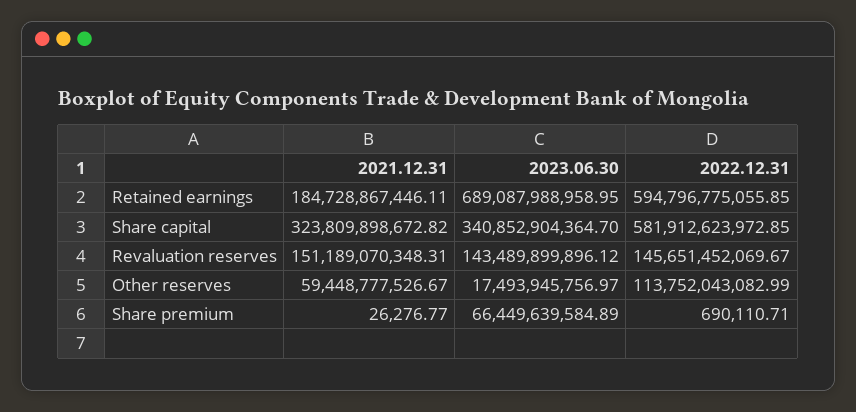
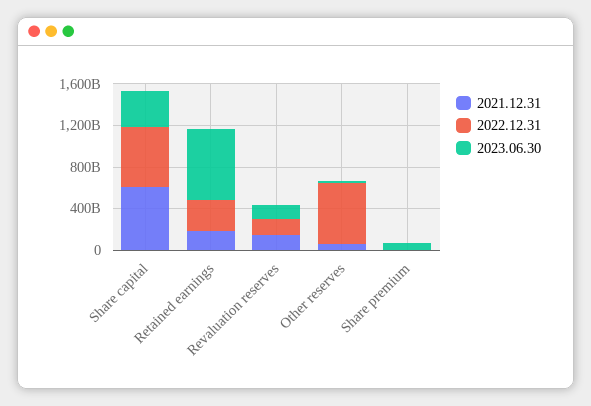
2022.12.31, Retained earnings: 594796775055.85 -> 300000000000
2021.12.31, Share capital: 323809898672.82 -> 600000000000
2022.12.31, Other reserves: 113752043082.99 -> 600000000000

